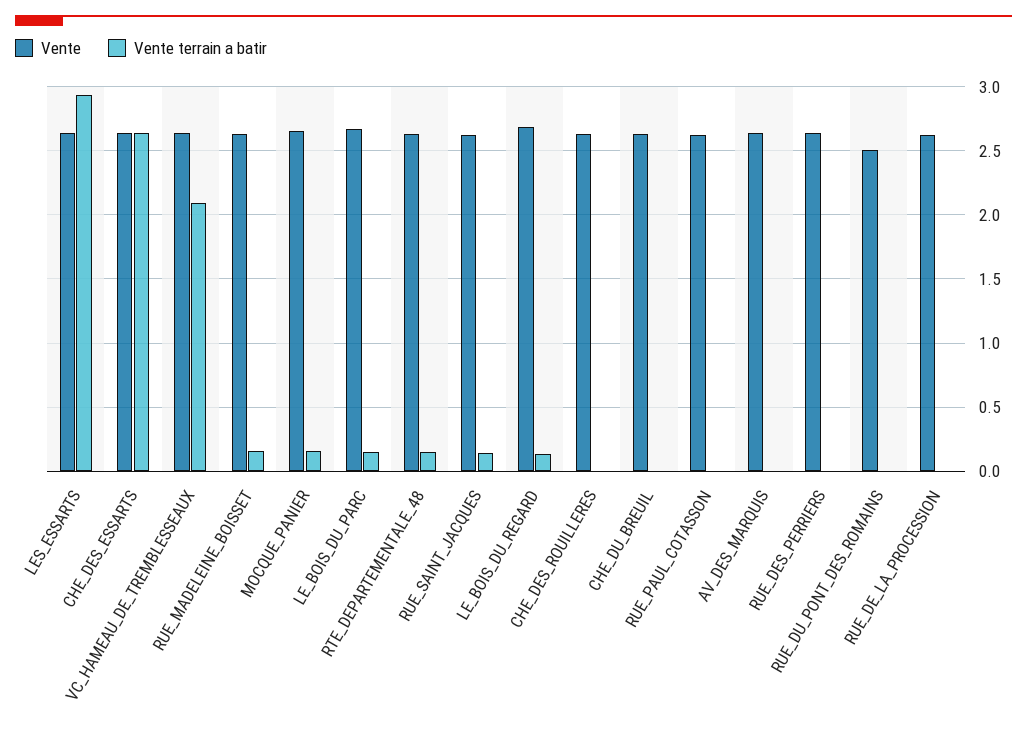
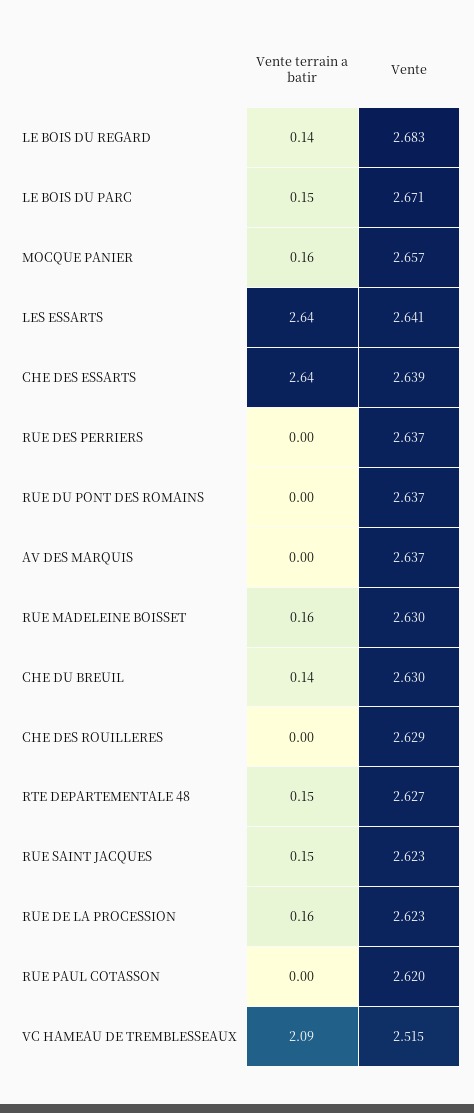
Vente terrain a batir, LES_ESSARTS: 2.95 -> 2.64
Vente, VC_HAMEAU_DE_TREMBLESSEAUX: 2.65 -> 2.515
Vente terrain a batir, CHE_DU_BREUIL: 0 -> 0.14
Vente, RUE_DU_PONT_DES_ROMAINS: 2.5 -> 2.637
Vente terrain a batir, RUE_DE_LA_PROCESSION: 0 -> 0.16

